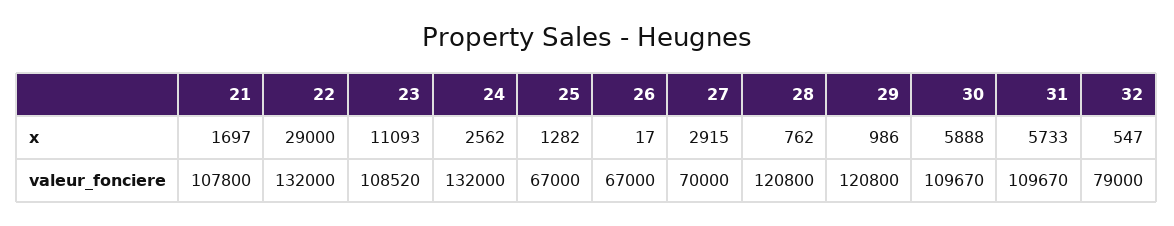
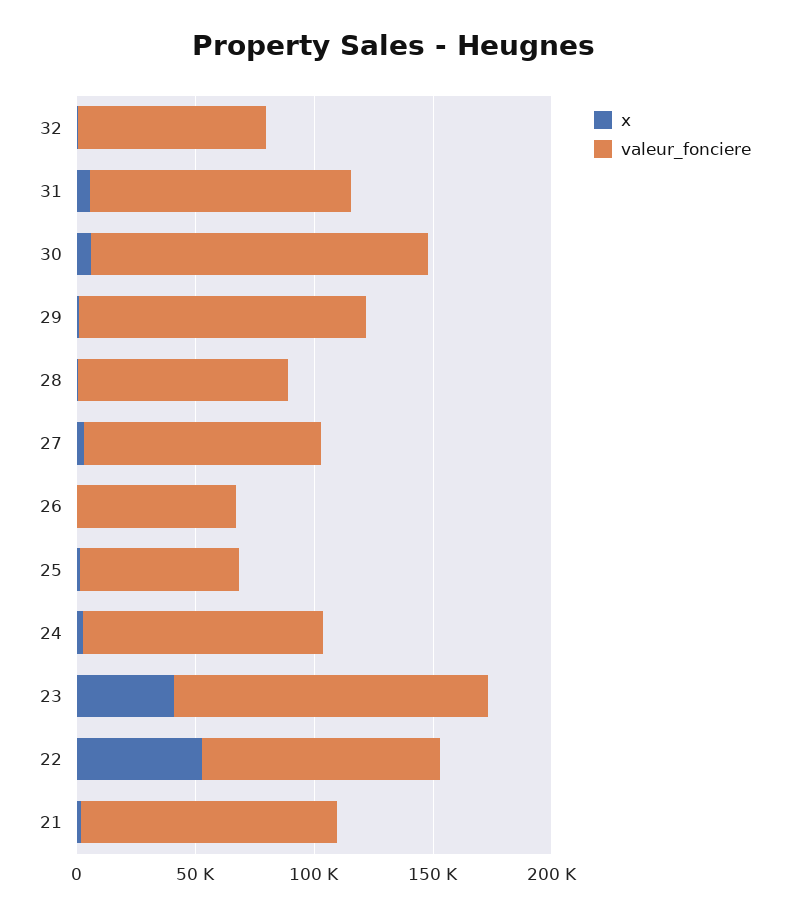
x, 22: 29000 -> 50000
x, 23: 11093 -> 40000
valeur_fonciere, 22: 132000 -> 100000
valeur_fonciere, 23: 108520 -> 130000
valeur_fonciere, 24: 132000 -> 100000
valeur_fonciere, 27: 70000 -> 100000
valeur_fonciere, 28: 120800 -> 90000
valeur_fonciere, 30: 109670 -> 140000

